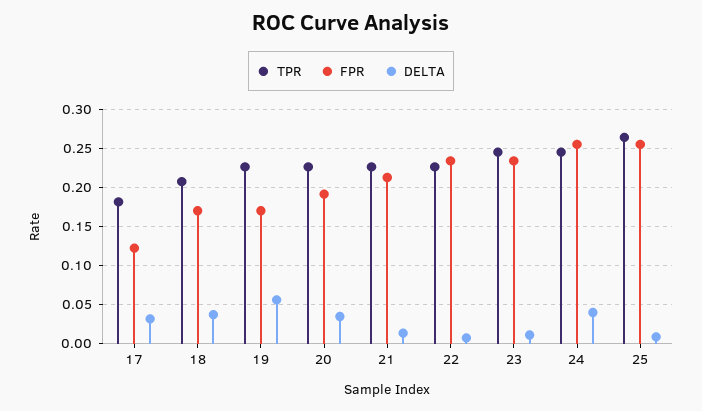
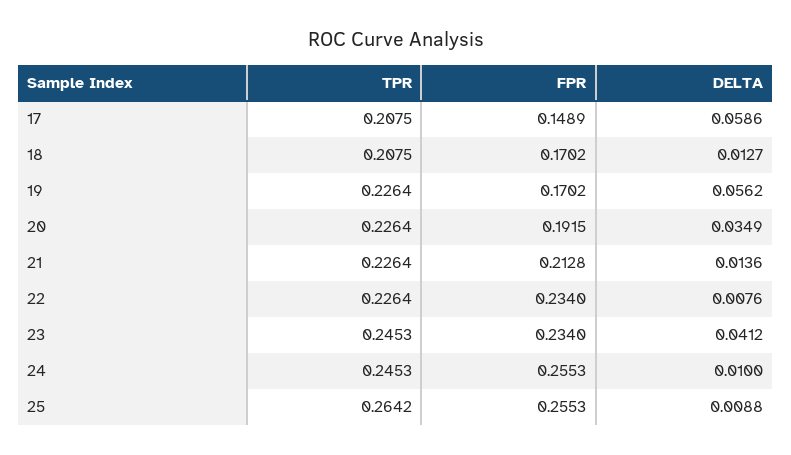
TPR, 17: 0.18 -> 0.2075
FPR, 17: 0.12 -> 0.1489
DELTA, 17: 0.03 -> 0.0586
DELTA, 18: 0.04 -> 0.0127
DELTA, 23: 0.01 -> 0.0412
DELTA, 24: 0.04 -> 0.01

